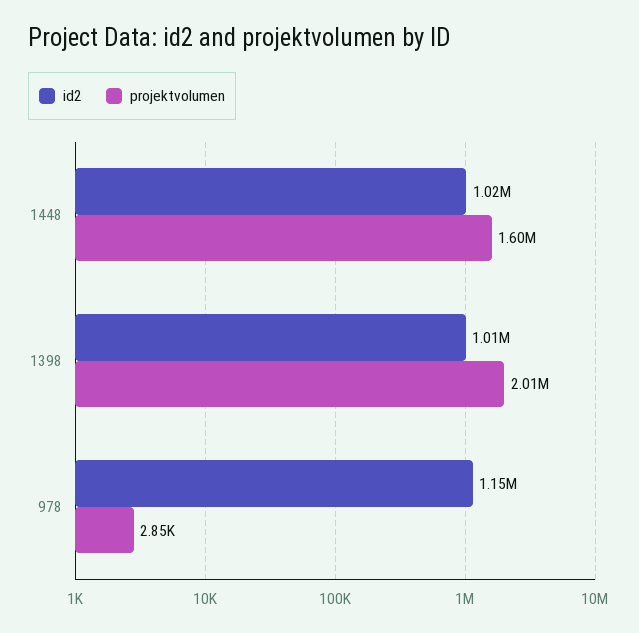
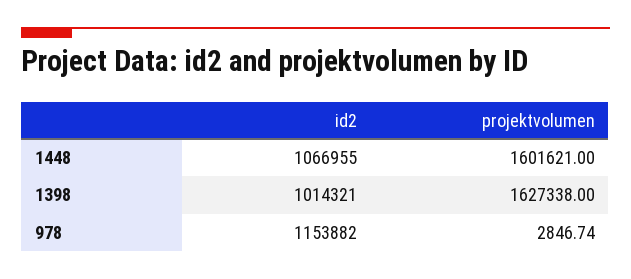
id2, 1448: 1020000 -> 1066955
projektvolumen, 1398: 2010000 -> 1627338

